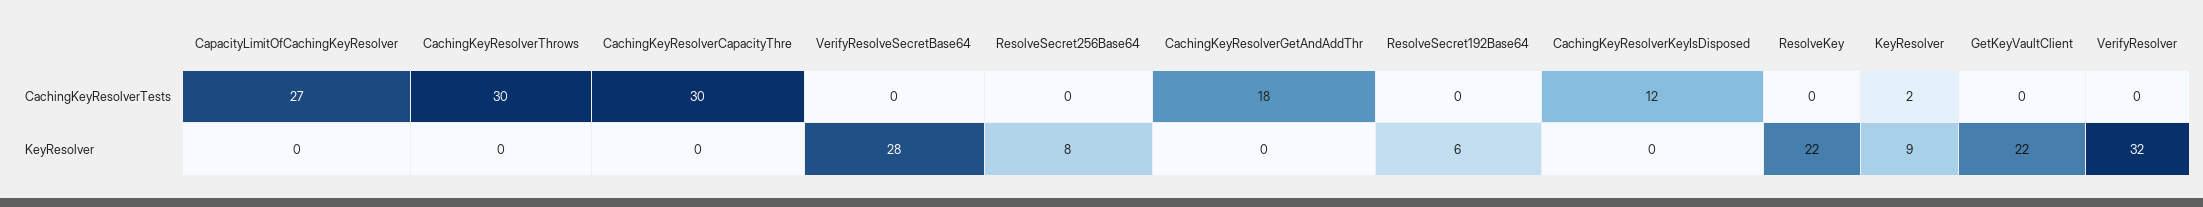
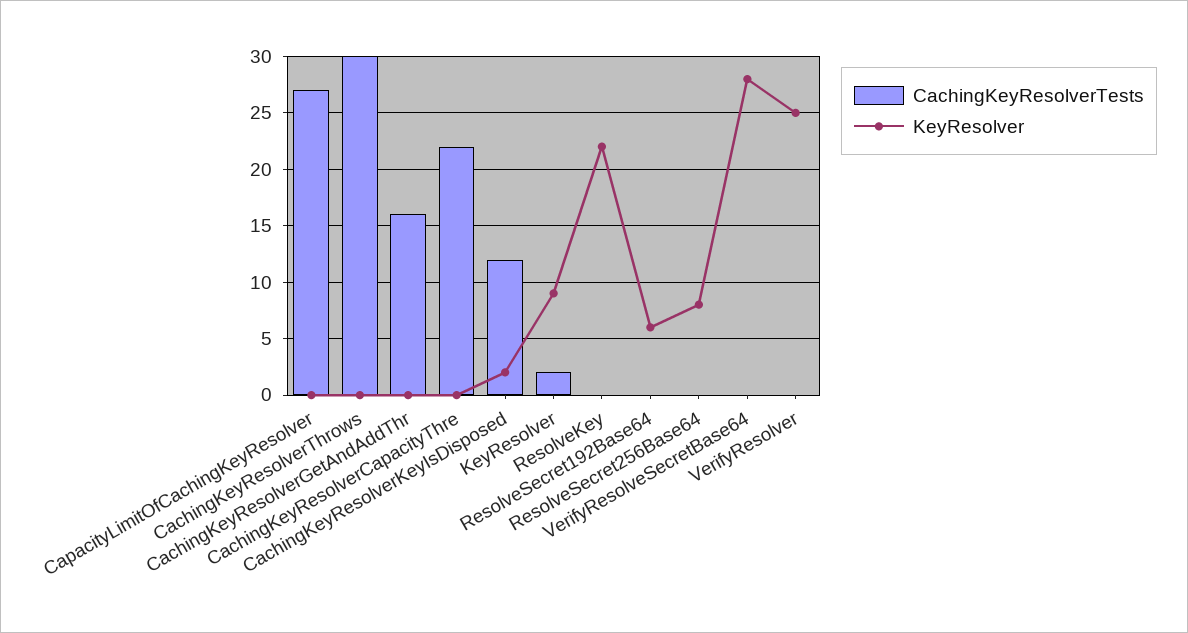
CachingKeyResolverTests, CachingKeyResolverCapacityThre: 30 -> 22
CachingKeyResolverTests, CachingKeyResolverGetAndAddThr: 18 -> 16
CachingKeyResolverTests, GetKeyVaultClient: 0 -> none
KeyResolver, CachingKeyResolverKeyIsDisposed: 0 -> 2
KeyResolver, GetKeyVaultClient: 22 -> none
KeyResolver, VerifyResolver: 32 -> 25

